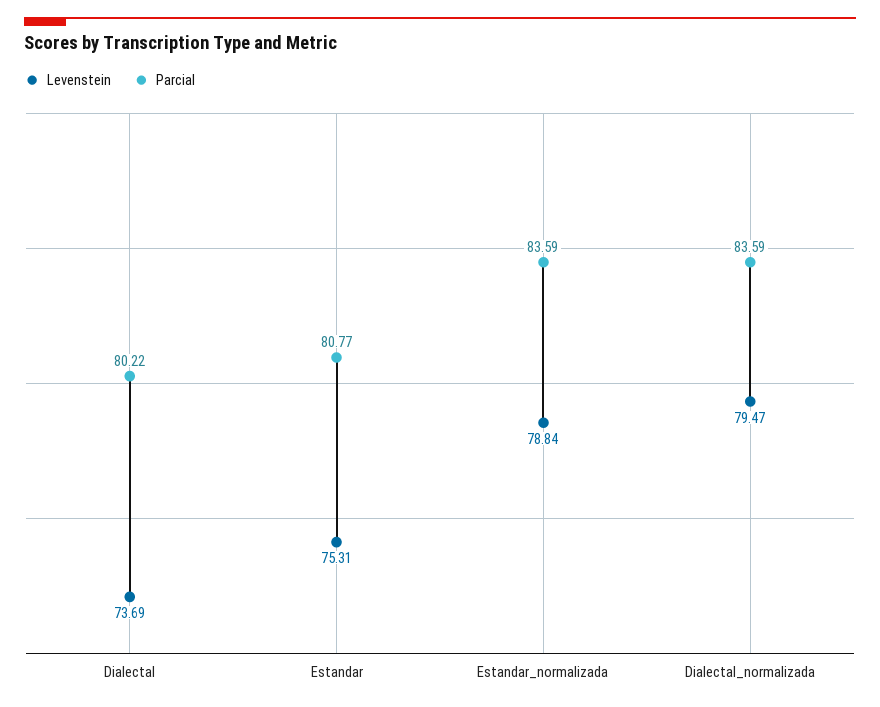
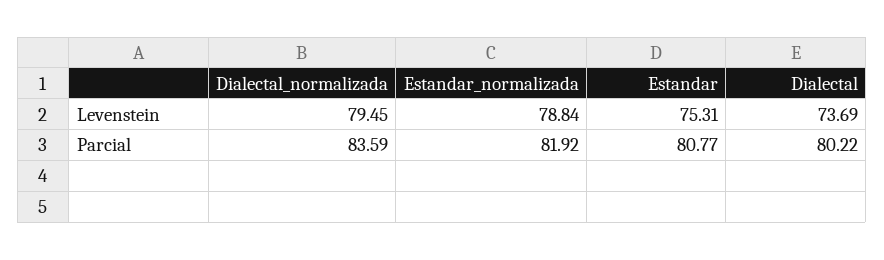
Parcial, Estandar_normalizada: 83.59 -> 81.92
Levenstein, Dialectal_normalizada: 79.47 -> 79.45

